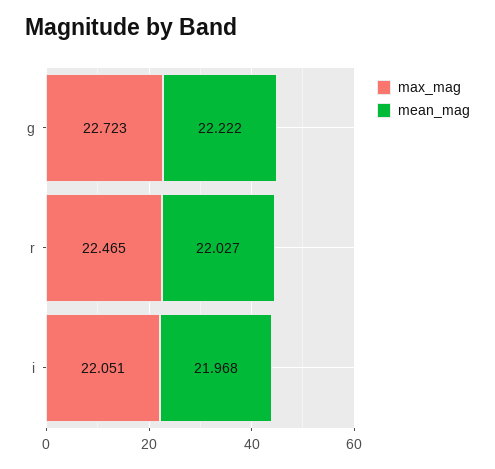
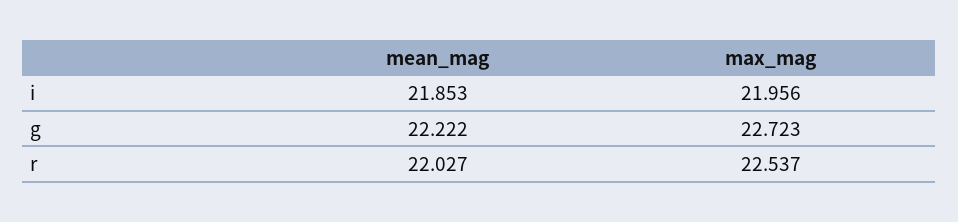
max_mag, r: 22.465 -> 22.537
max_mag, i: 22.051 -> 21.956
mean_mag, i: 21.968 -> 21.853

